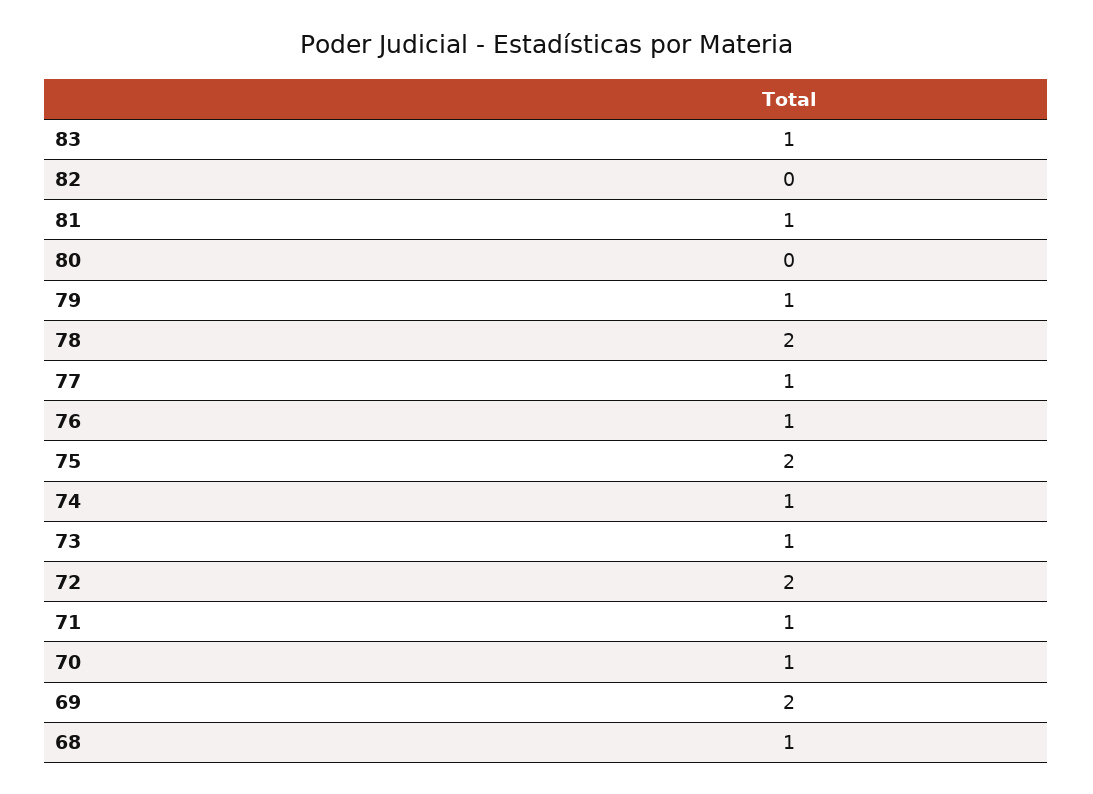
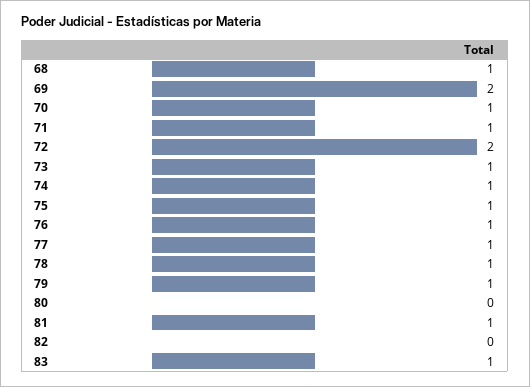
78: 2 -> 1
75: 2 -> 1

